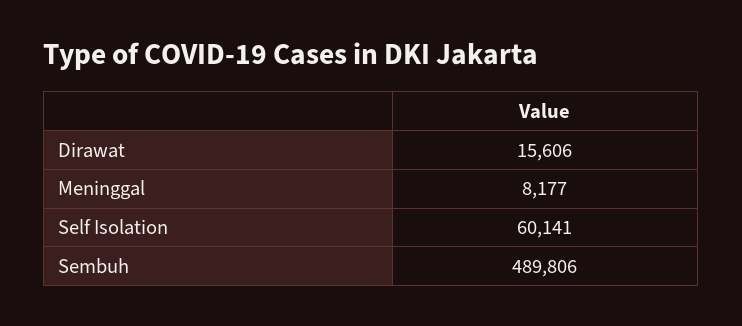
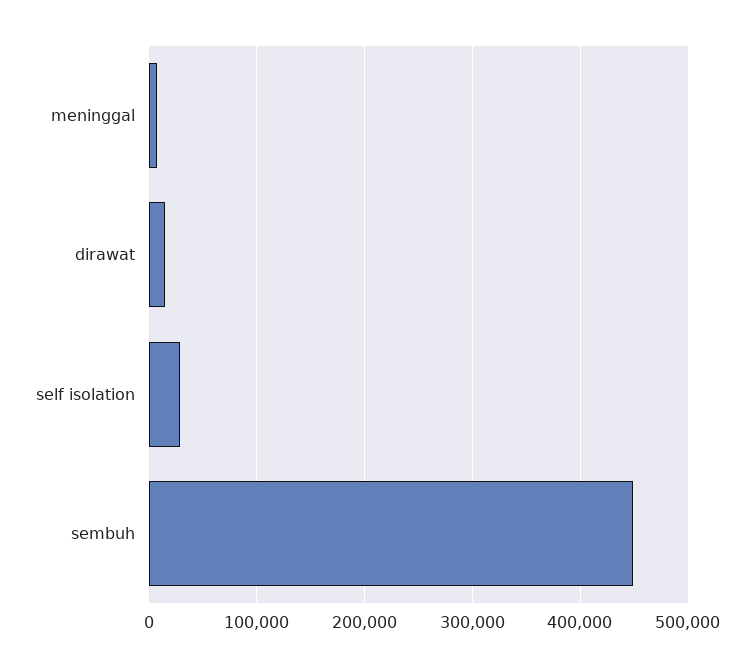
Self Isolation: 60141 -> 30000
Sembuh: 489806 -> 450000

